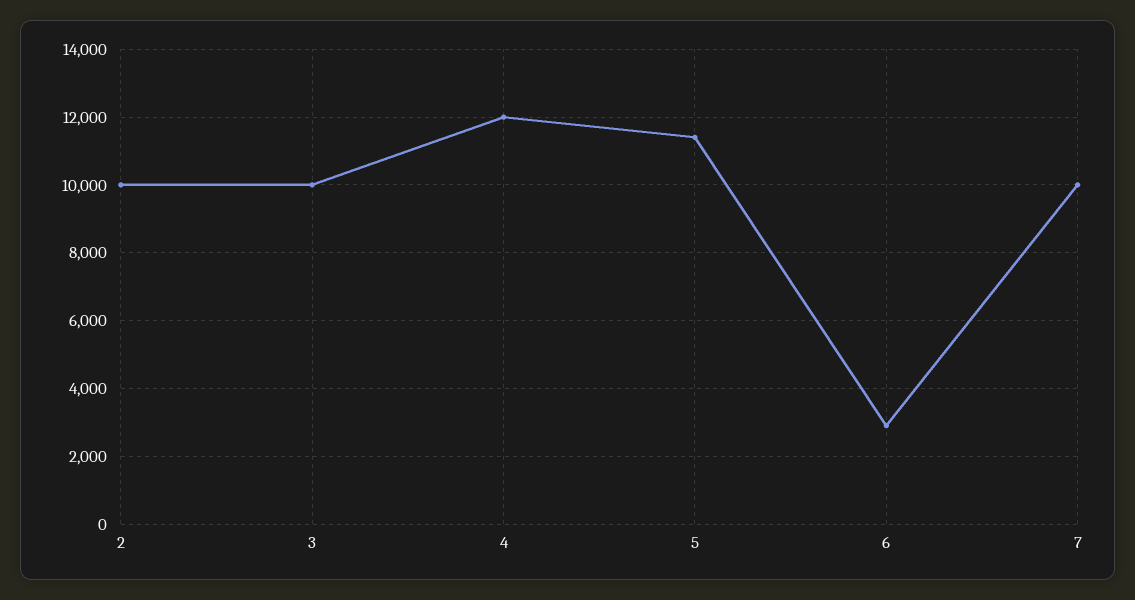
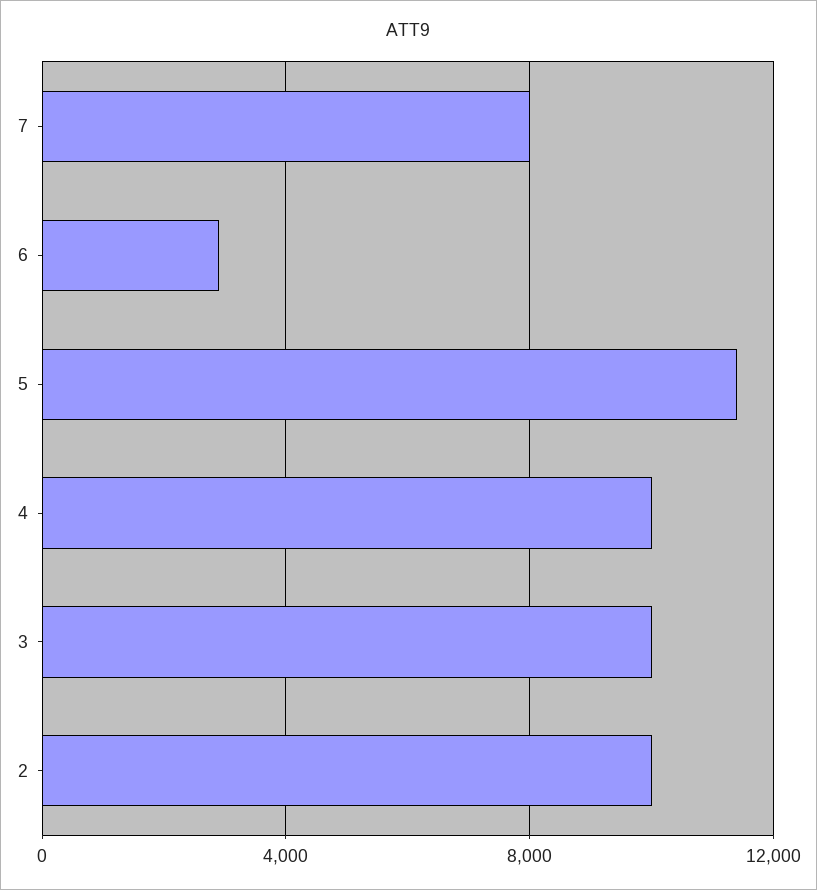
4: 12000 -> 10000
7: 10000 -> 8000

